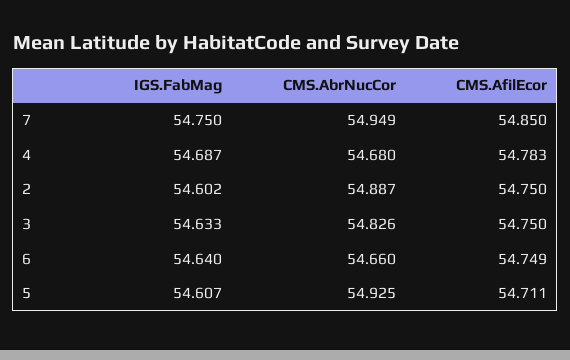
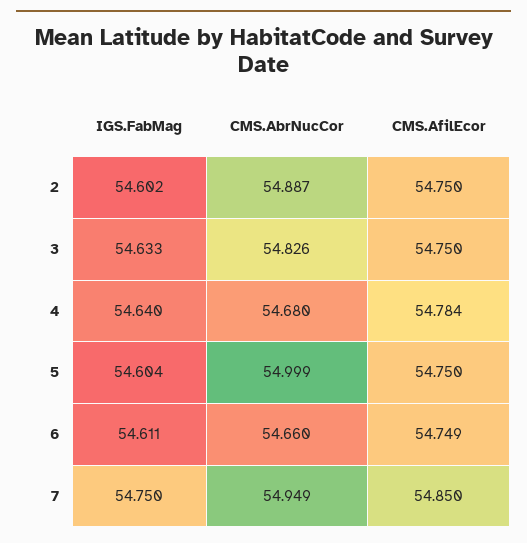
IGS.FabMag, 4: 54.687 -> 54.64
CMS.AfilEcor, 4: 54.783 -> 54.784
IGS.FabMag, 6: 54.64 -> 54.611
IGS.FabMag, 5: 54.607 -> 54.604
CMS.AbrNucCor, 5: 54.925 -> 54.999
CMS.AfilEcor, 5: 54.711 -> 54.75

